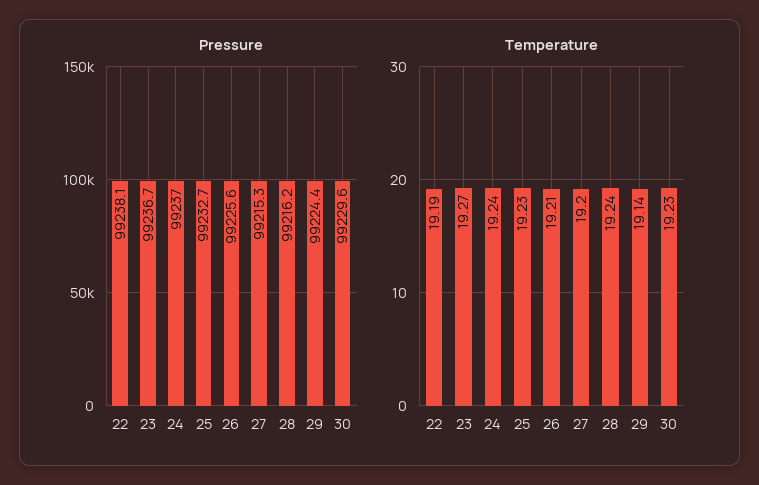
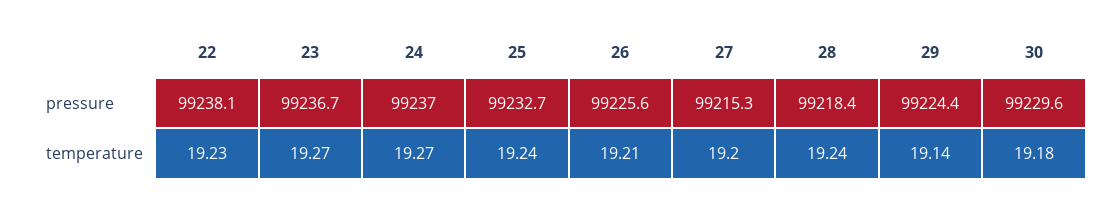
Pressure, 28: 99216.2 -> 99218.4
Temperature, 22: 19.19 -> 19.23
Temperature, 24: 19.24 -> 19.27
Temperature, 25: 19.23 -> 19.24
Temperature, 30: 19.23 -> 19.18

